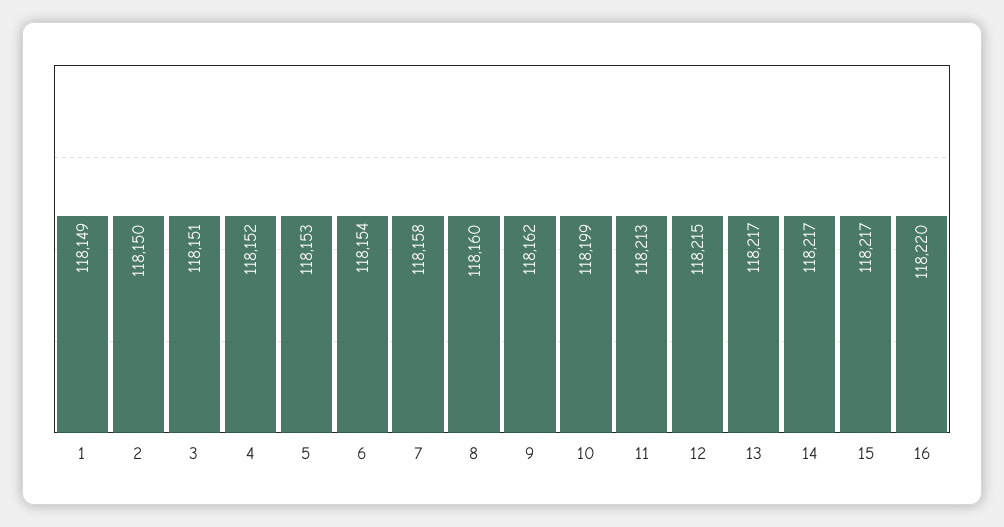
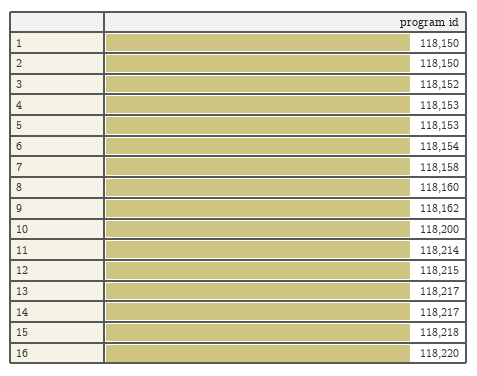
1: 118149 -> 118150
3: 118151 -> 118152
4: 118152 -> 118153
10: 118199 -> 118200
11: 118213 -> 118214
15: 118217 -> 118218

